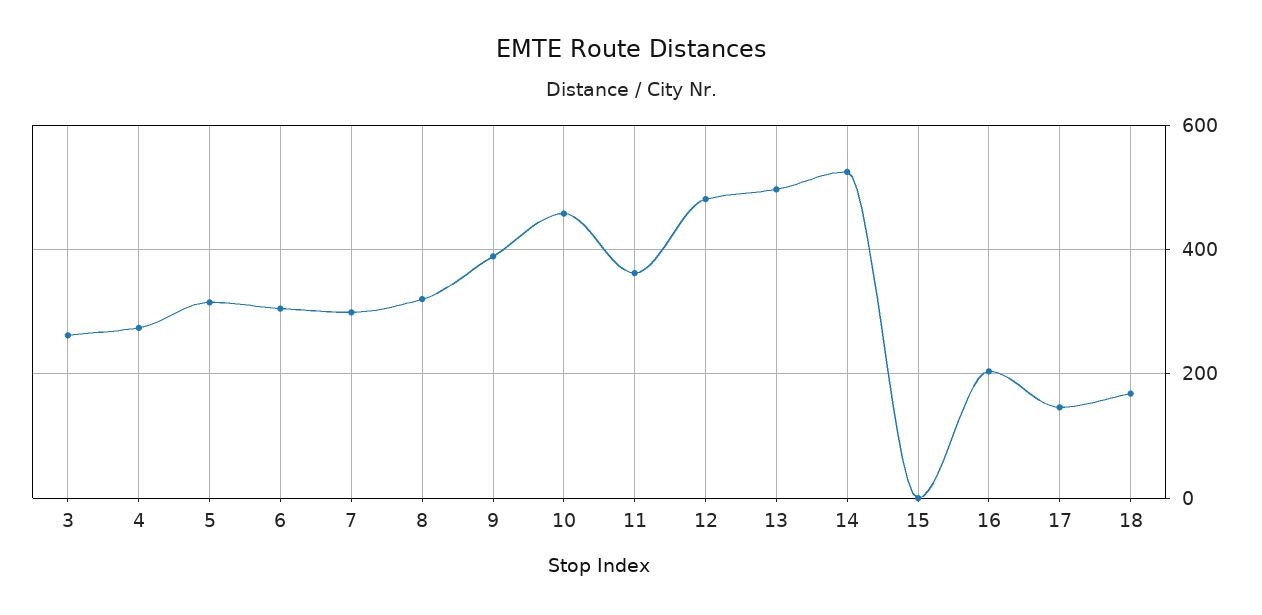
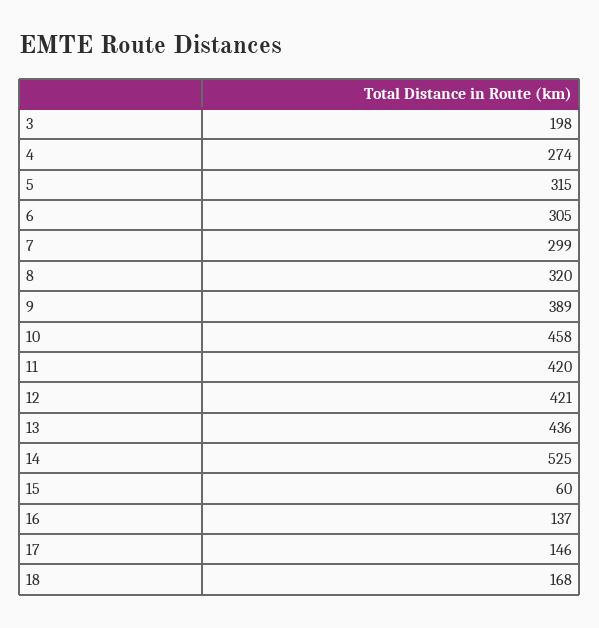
3: 260 -> 198
11: 360 -> 420
12: 480 -> 421
13: 500 -> 436
15: 0 -> 60
16: 200 -> 137

